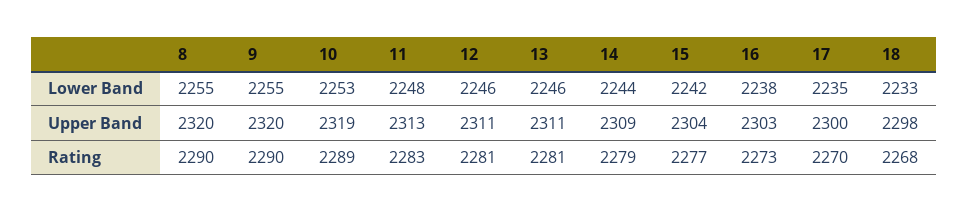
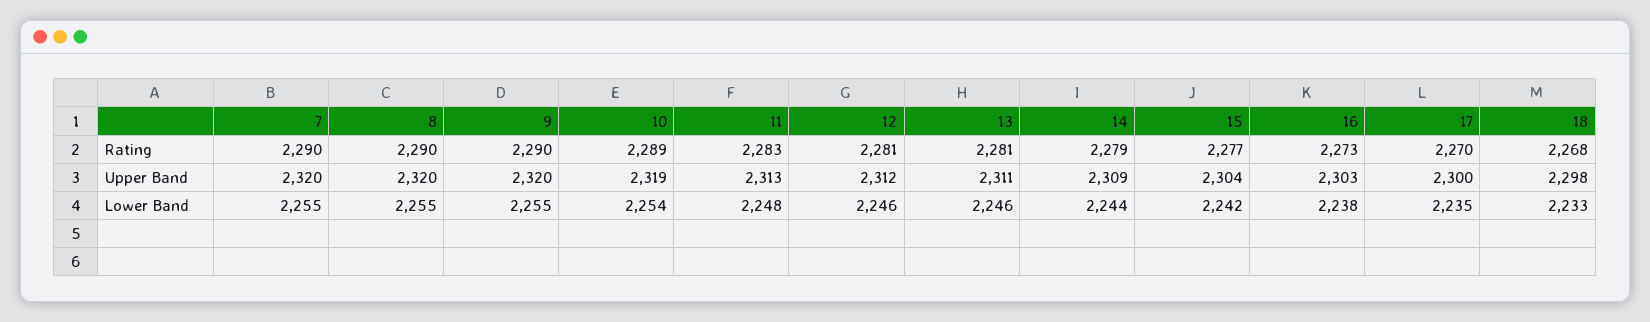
10, Lower Band: 2253 -> 2254
12, Upper Band: 2311 -> 2312
7, Rating: none -> 2290
7, Upper Band: none -> 2320
7, Lower Band: none -> 2255

